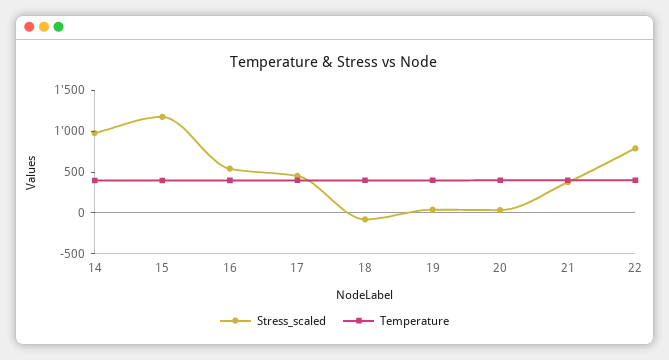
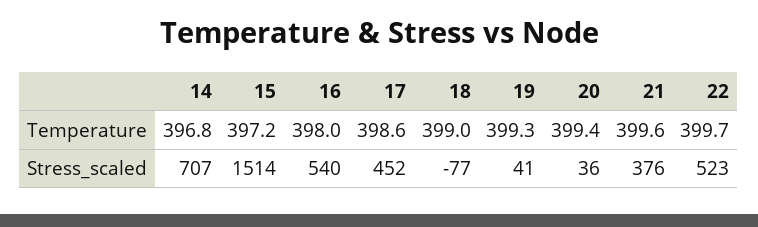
Stress_scaled, 14: 1000 -> 707
Stress_scaled, 15: 1200 -> 1514
Stress_scaled, 22: 800 -> 523

